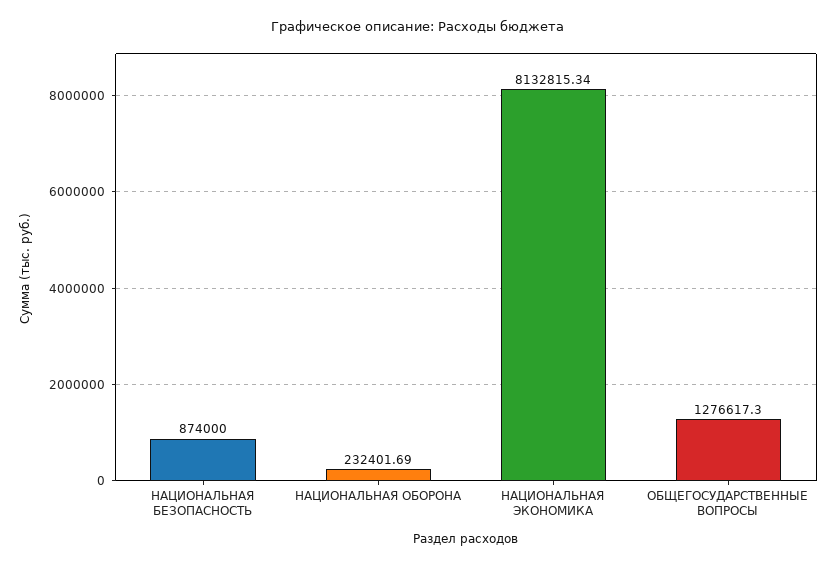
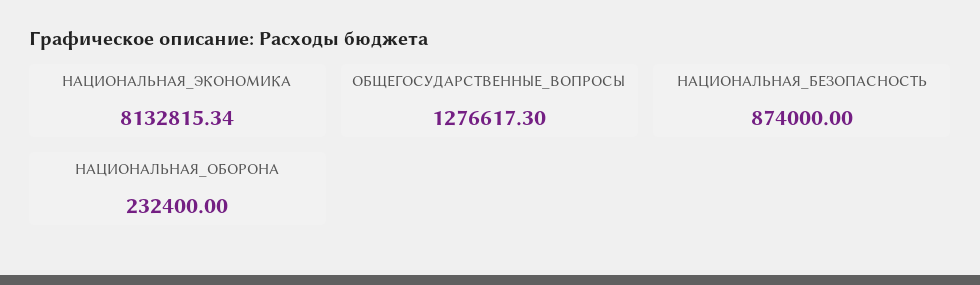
НАЦИОНАЛЬНАЯ ОБОРОНА: 232401.69 -> 232400

